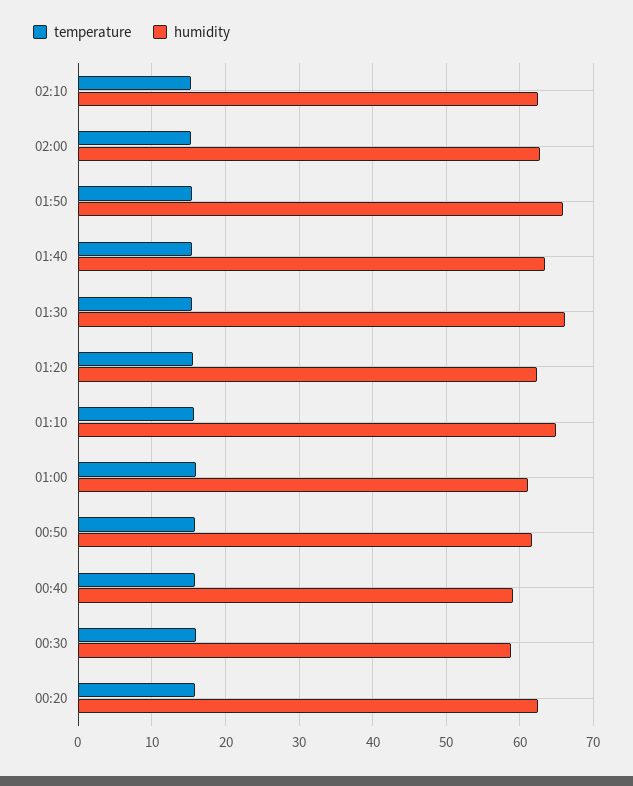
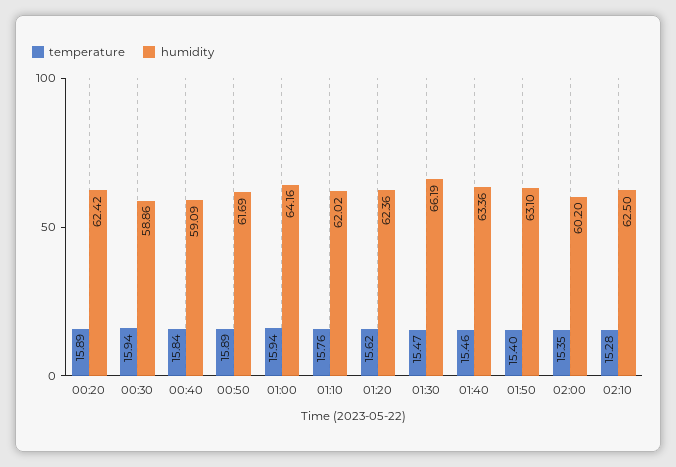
humidity, 02:00: 63 -> 60.2
humidity, 01:50: 66 -> 63.1
humidity, 01:10: 65 -> 62.02
humidity, 01:00: 61 -> 64.16

